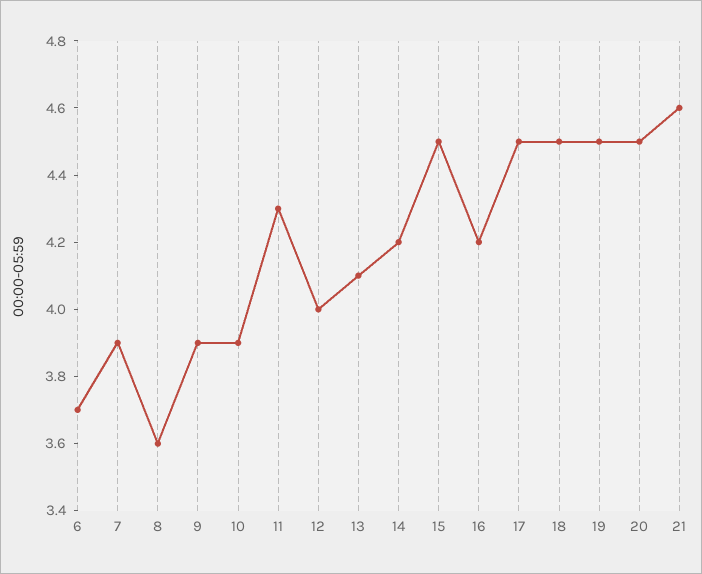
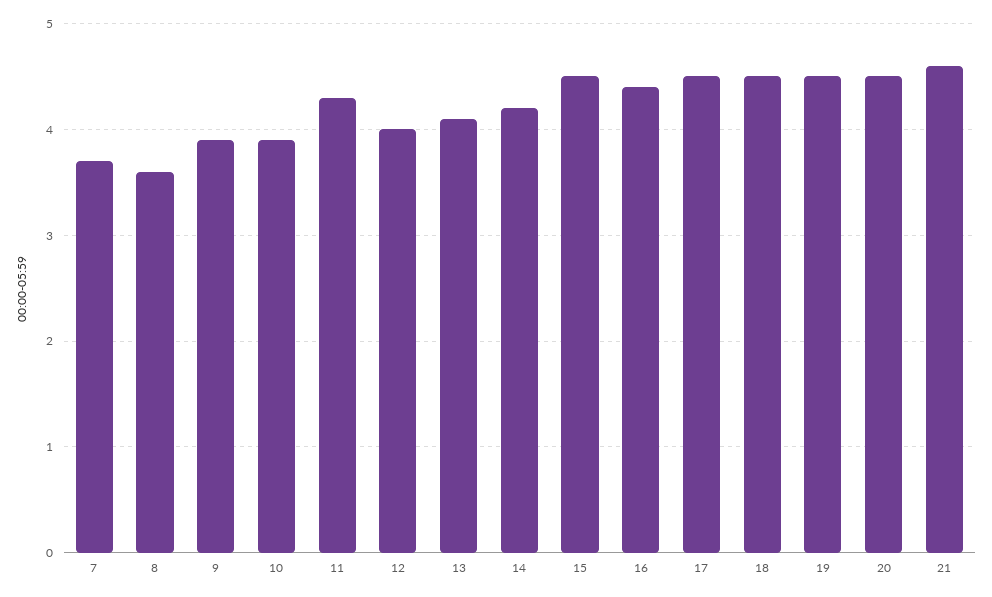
6: 3.7 -> none
7: 3.9 -> 3.7
16: 4.2 -> 4.4

